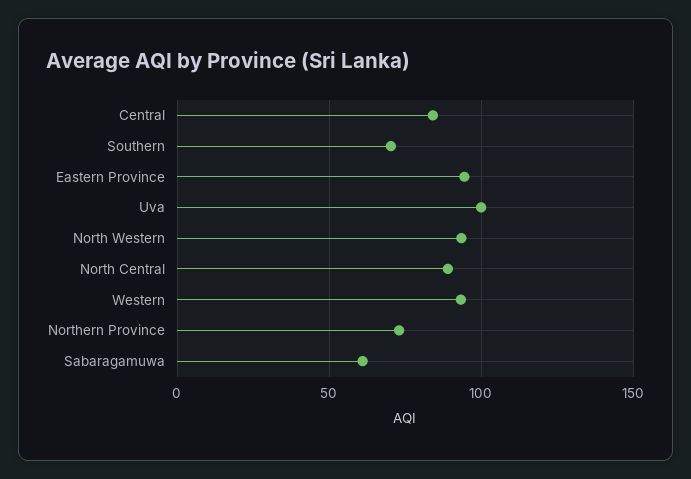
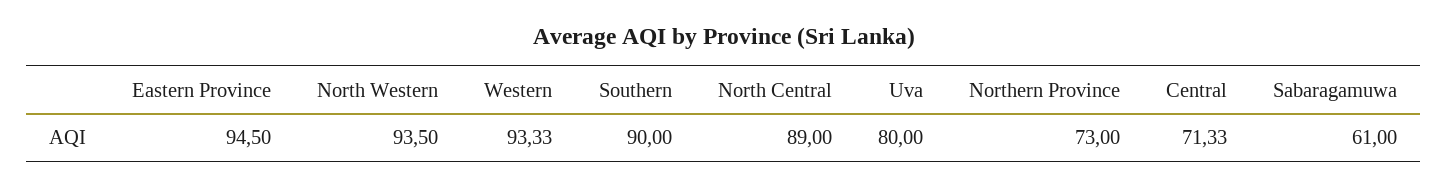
Central: 85 -> 71.33
Southern: 70 -> 90
Uva: 100 -> 80

